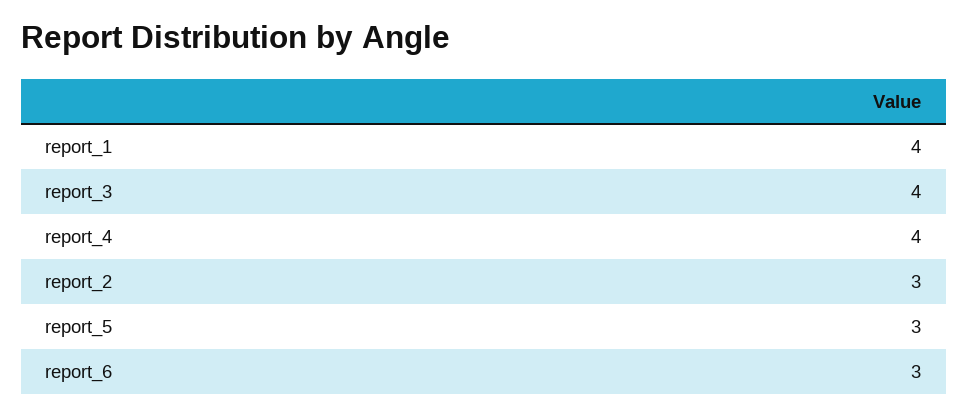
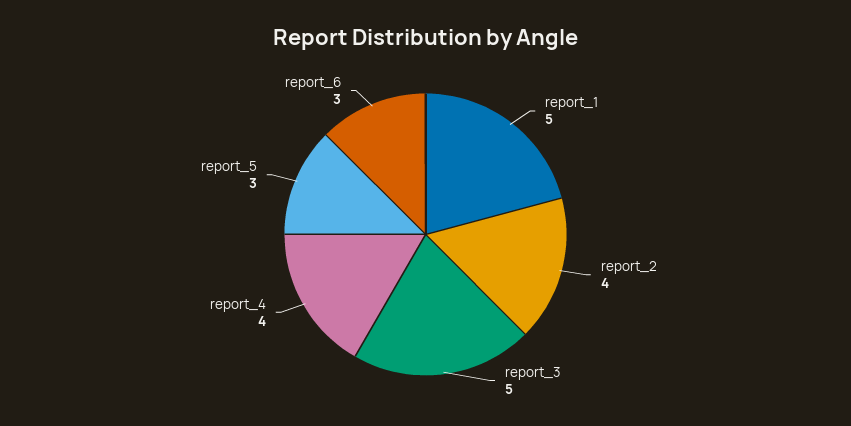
report_1: 4 -> 5
report_3: 4 -> 5
report_2: 3 -> 4

